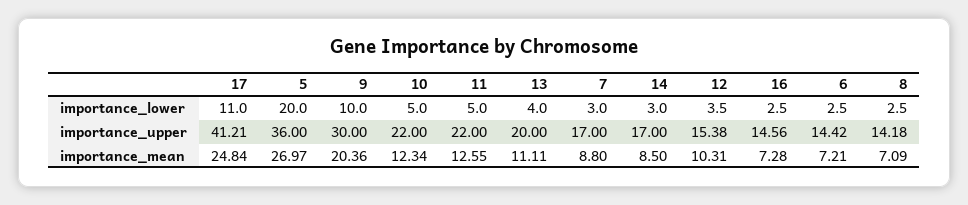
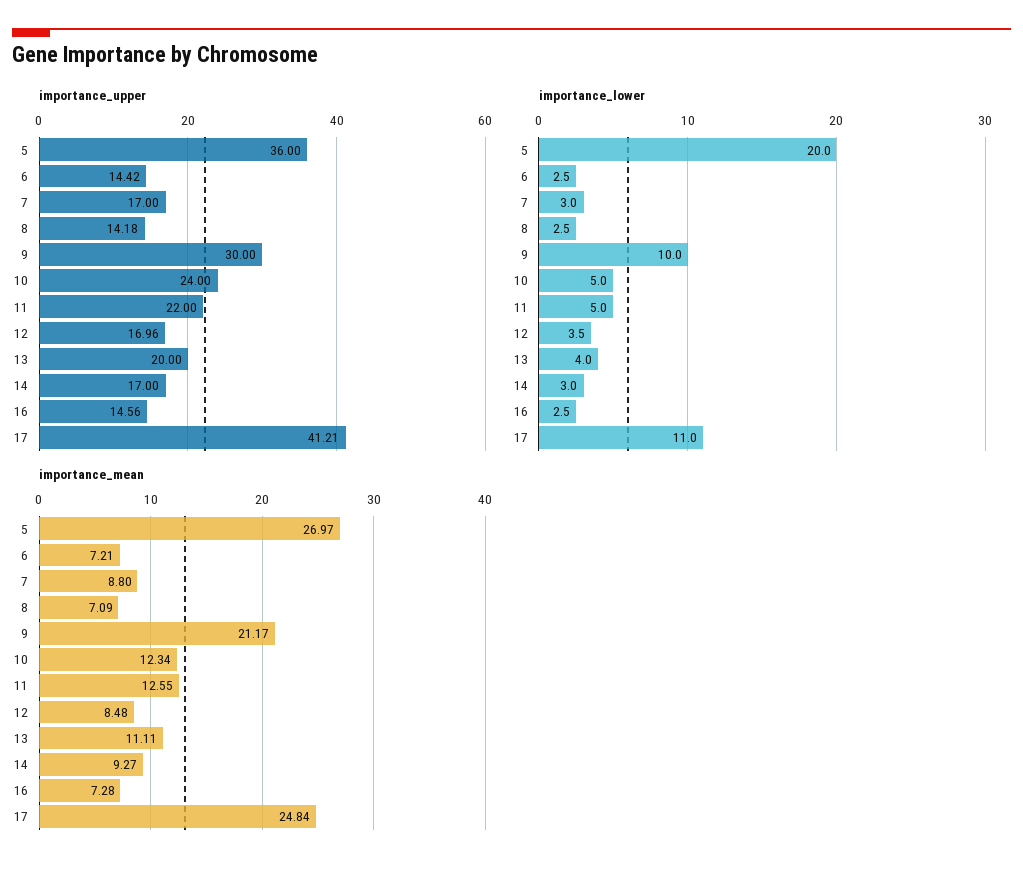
importance_upper, 10: 22 -> 24
importance_upper, 12: 15.38 -> 16.96
importance_mean, 9: 20.36 -> 21.17
importance_mean, 14: 8.5 -> 9.27
importance_mean, 12: 10.31 -> 8.48

